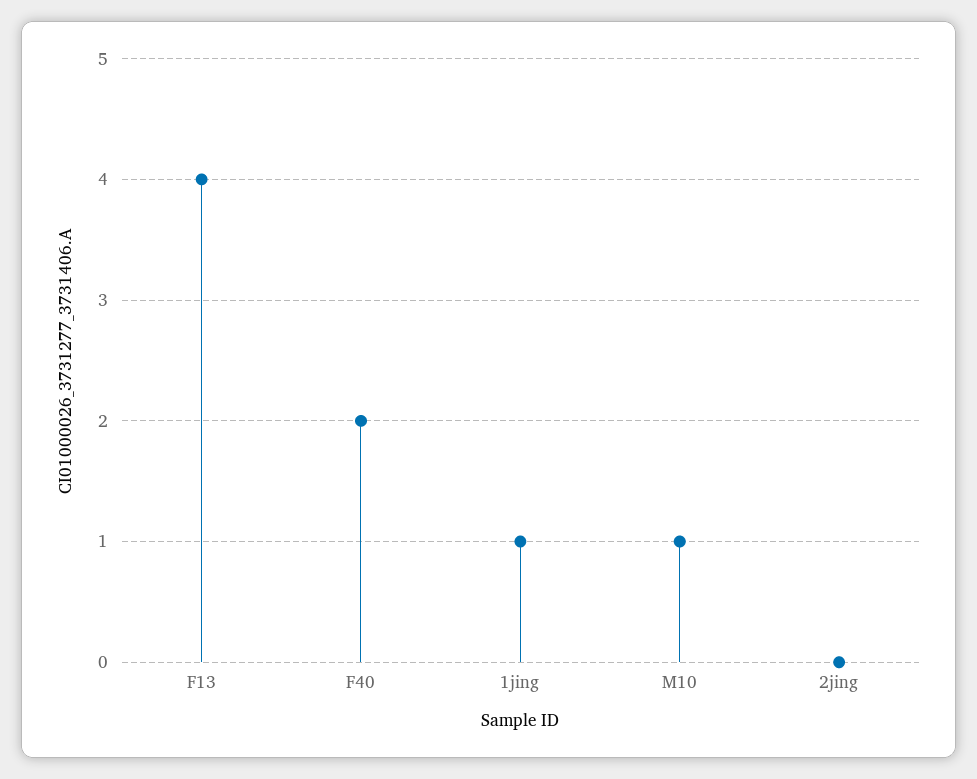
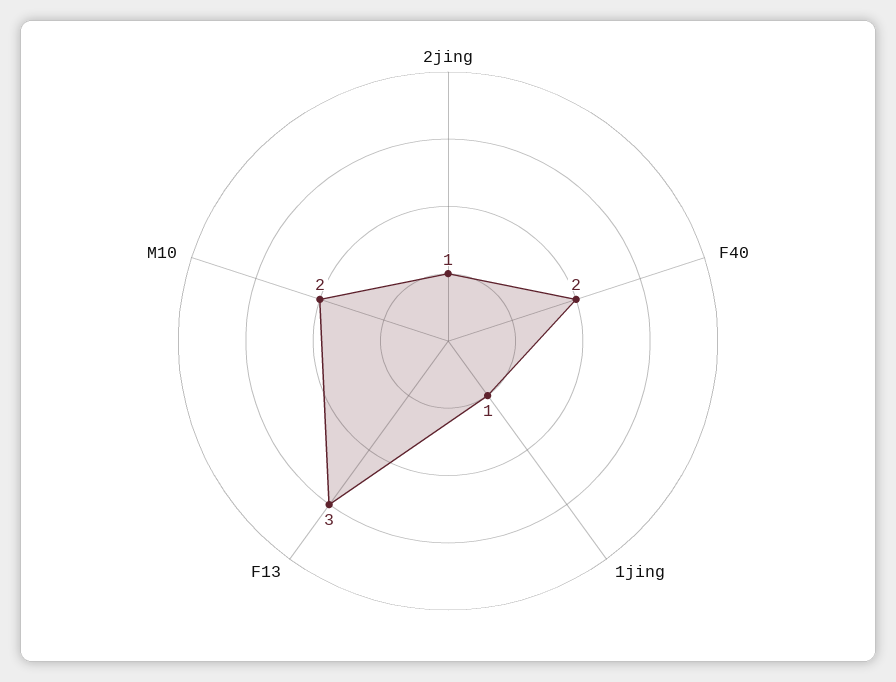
F13: 4 -> 3
M10: 1 -> 2
2jing: 0 -> 1

